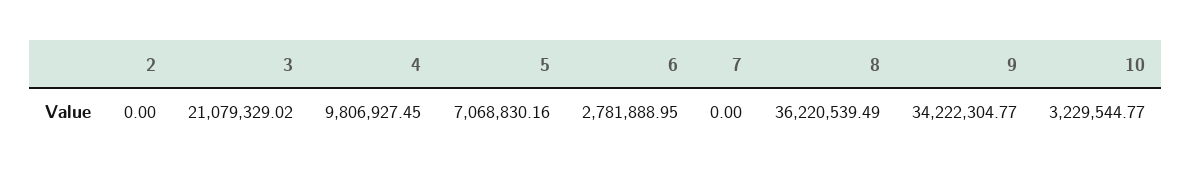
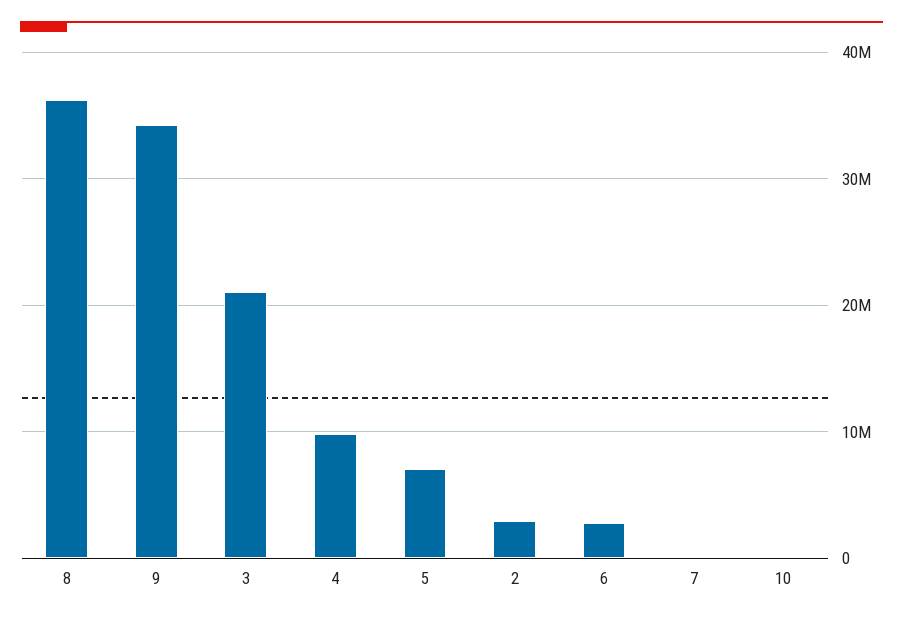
2: 0 -> 3000000
10: 3229544.77 -> 0

